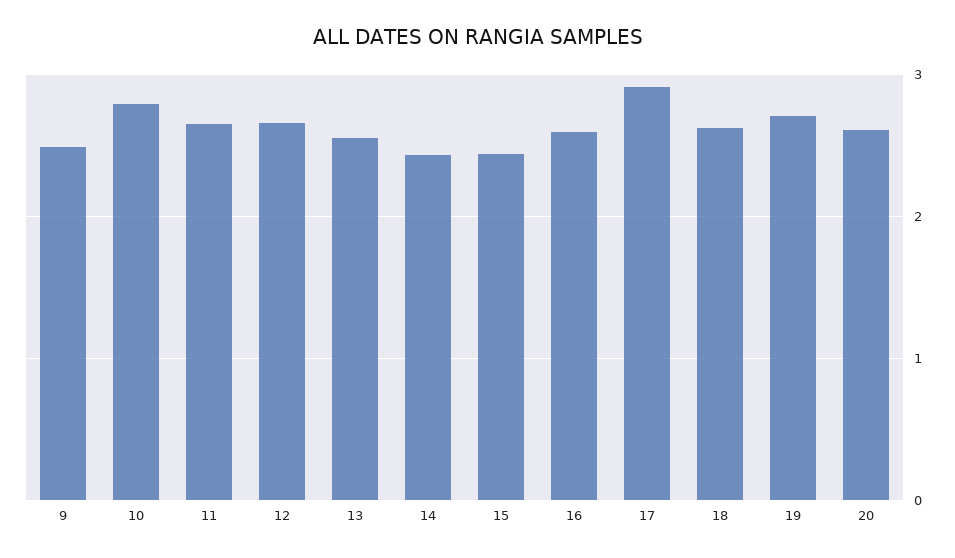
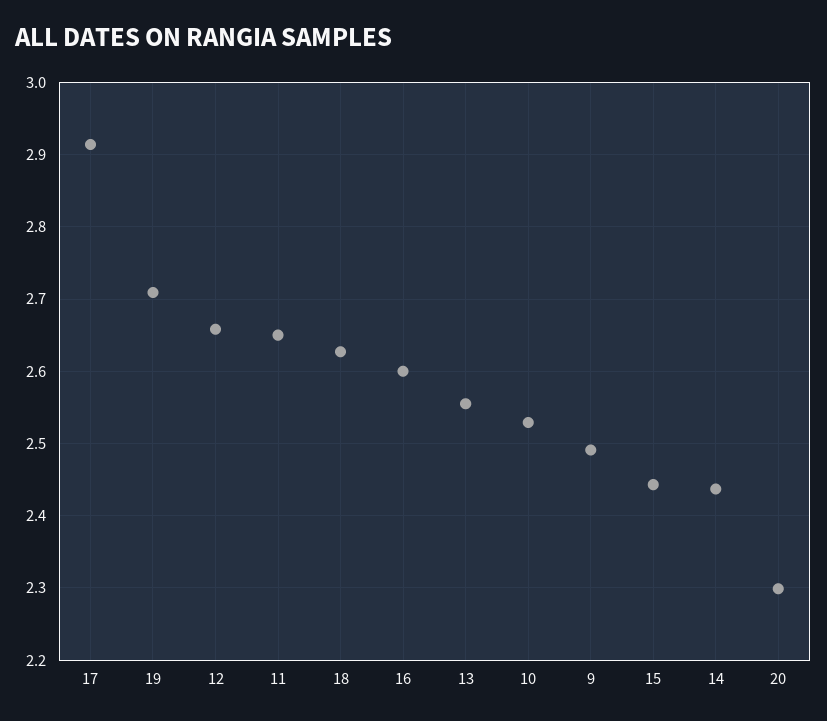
10: 2.8 -> 2.53
20: 2.6 -> 2.3

